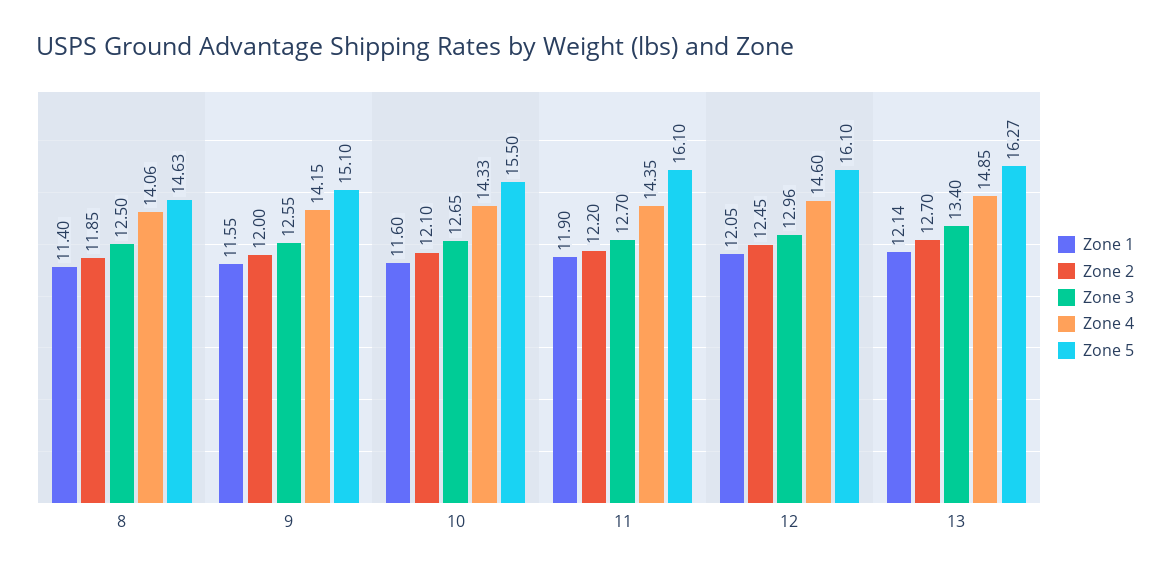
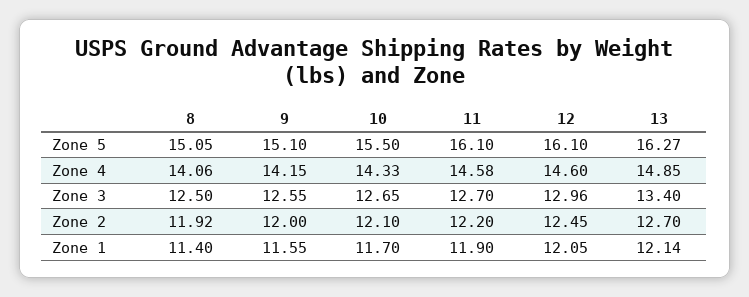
Zone 2, 8: 11.85 -> 11.92
Zone 5, 8: 14.63 -> 15.05
Zone 1, 10: 11.6 -> 11.7
Zone 4, 11: 14.35 -> 14.58

